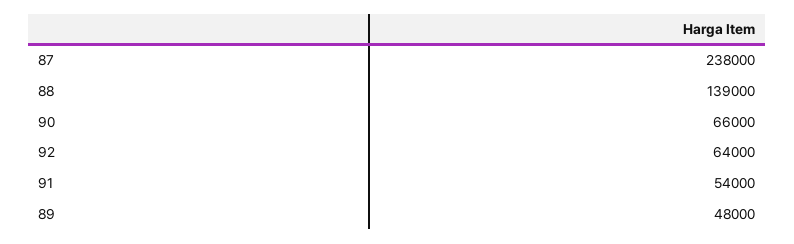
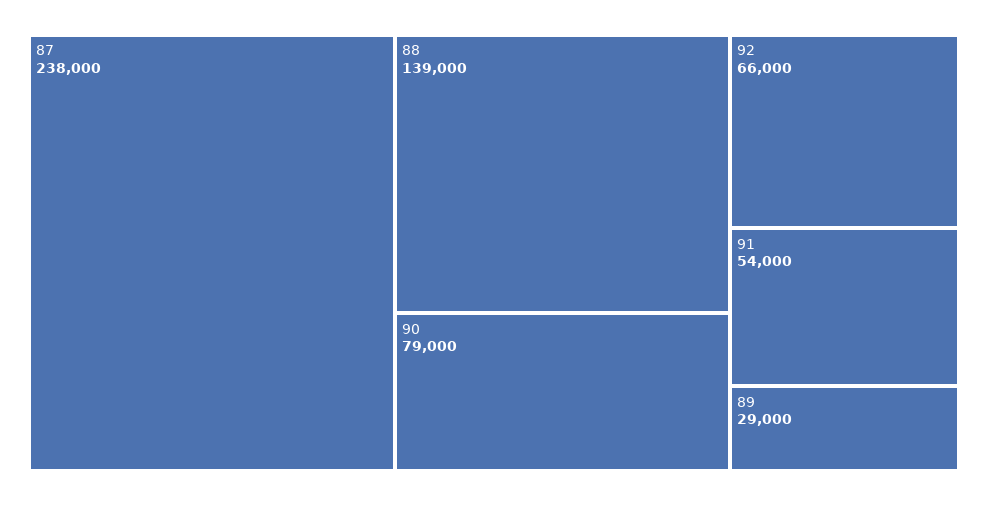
90: 66000 -> 79000
92: 64000 -> 66000
89: 48000 -> 29000

